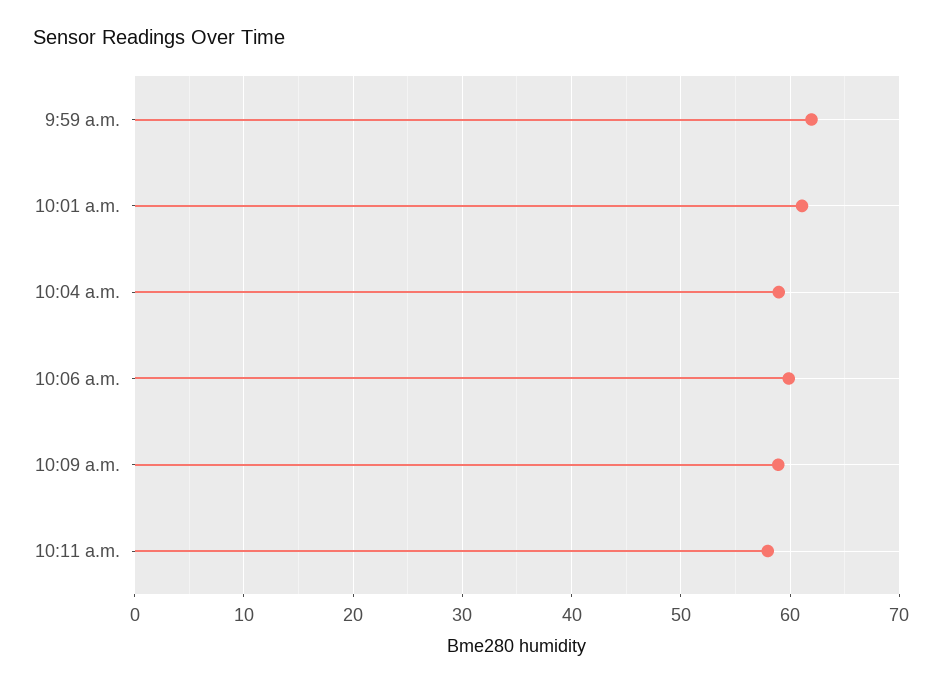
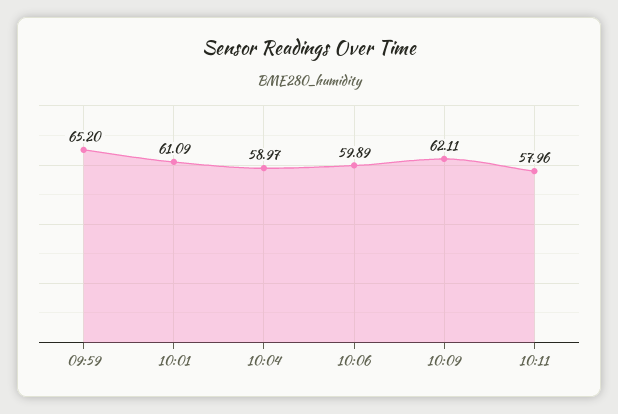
9:59 a.m.: 62 -> 65.2
10:09 a.m.: 59 -> 62.11

